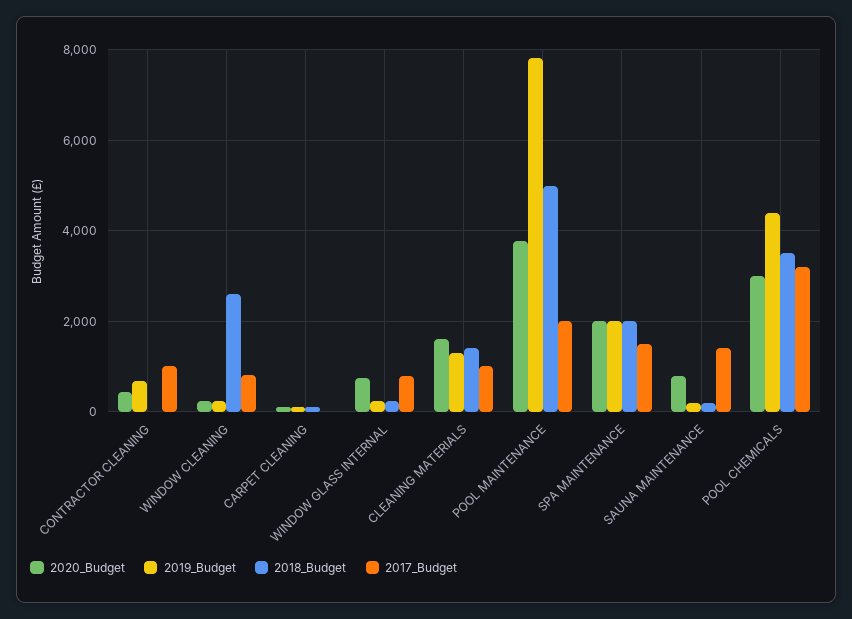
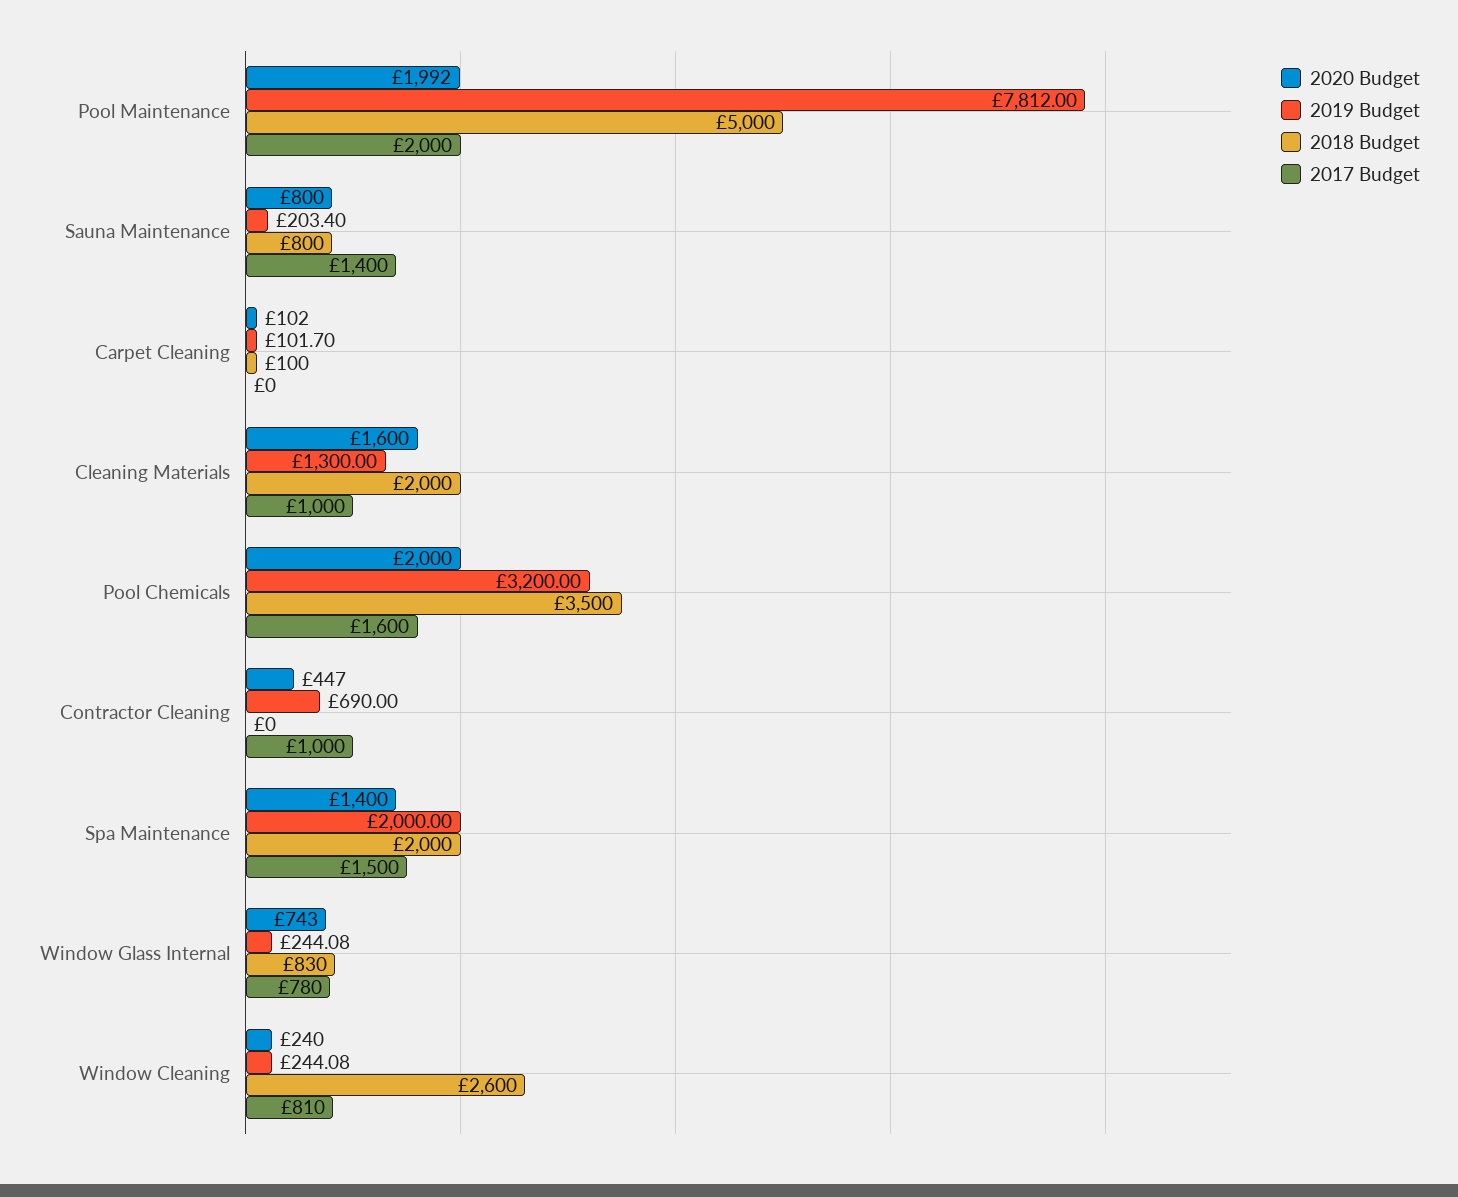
2018_Budget, WINDOW GLASS INTERNAL: 200 -> 830
2018_Budget, CLEANING MATERIALS: 1400 -> 2000
2020_Budget, POOL MAINTENANCE: 3800 -> 1992
2020_Budget, SPA MAINTENANCE: 2000 -> 1400
2018_Budget, SAUNA MAINTENANCE: 200 -> 800
2020_Budget, POOL CHEMICALS: 3000 -> 2000
2019_Budget, POOL CHEMICALS: 4400 -> 3200
2017_Budget, POOL CHEMICALS: 3200 -> 1600

